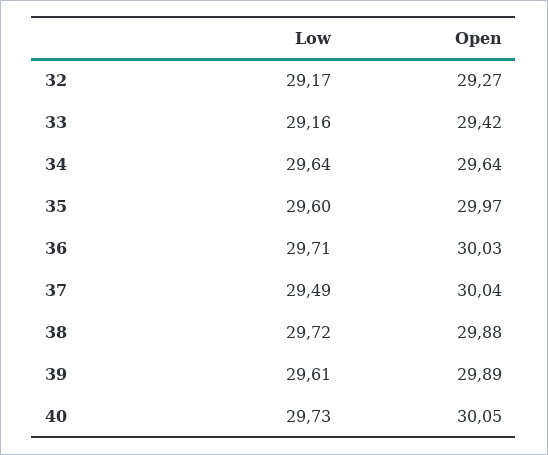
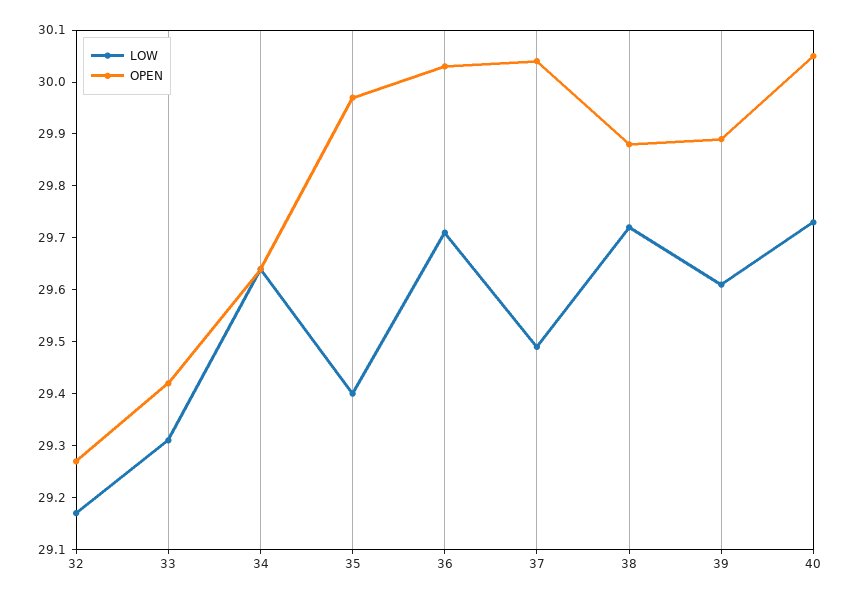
Low, 33: 29.16 -> 29.3
Low, 35: 29.6 -> 29.4

